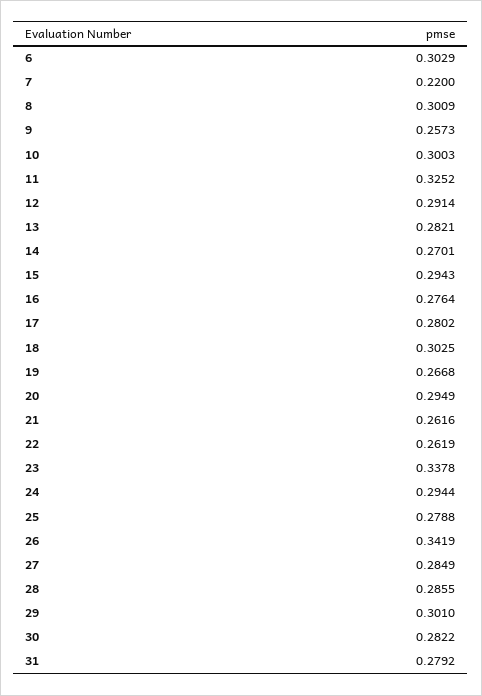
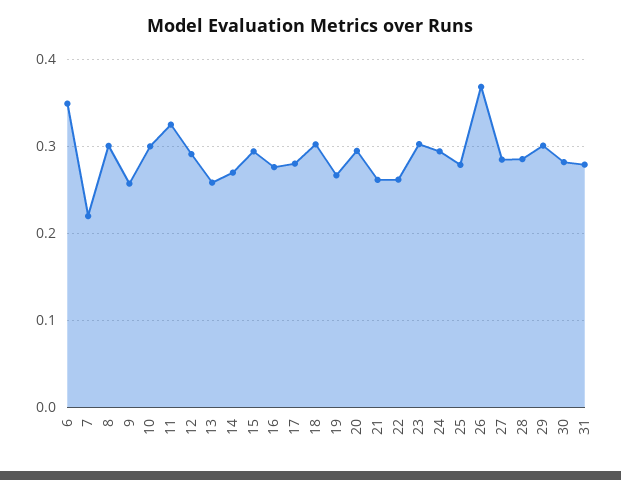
6: 0.3029 -> 0.35
13: 0.2821 -> 0.26
23: 0.3378 -> 0.3
26: 0.3419 -> 0.37

